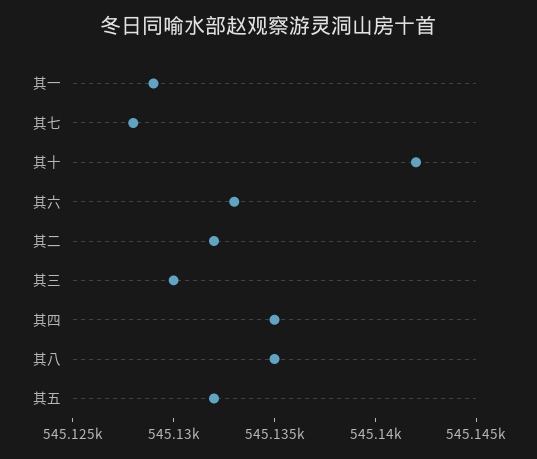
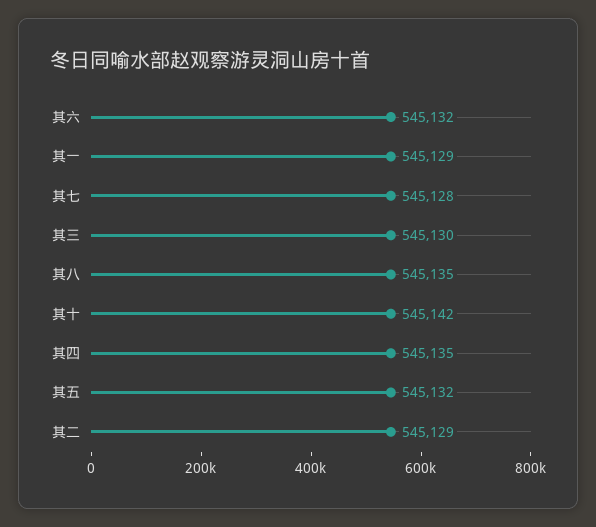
其六: 545133 -> 545132
其二: 545132 -> 545129

